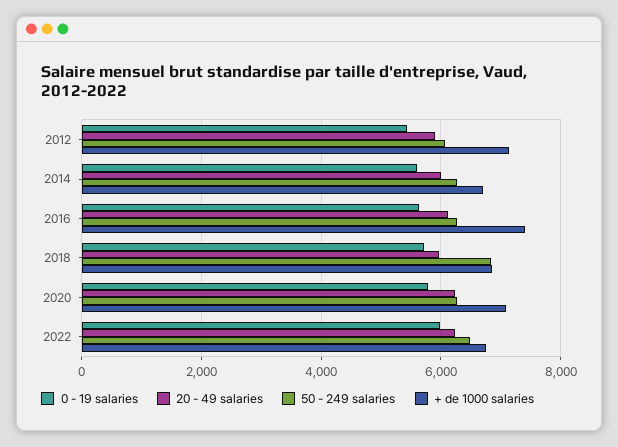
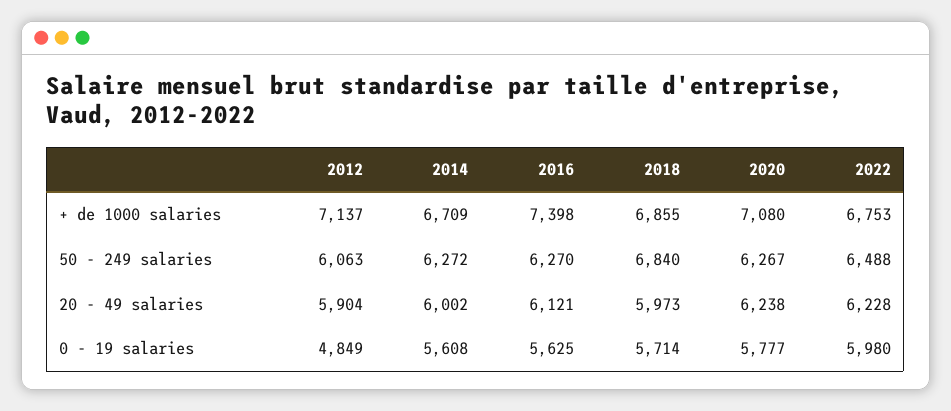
0 - 19 salaries, 2012: 5400 -> 4849

